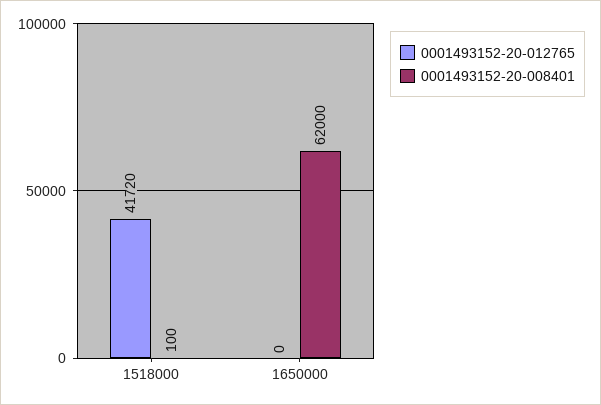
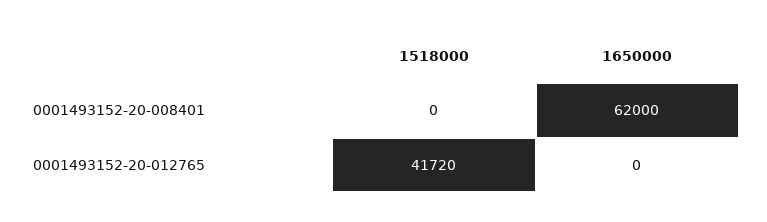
0001493152-20-008401, 1518000: 100 -> 0

